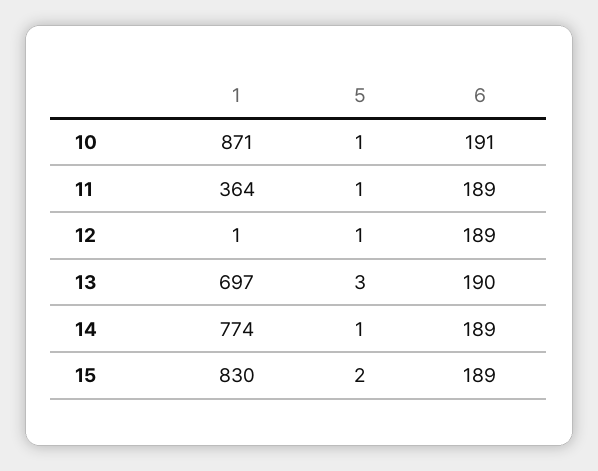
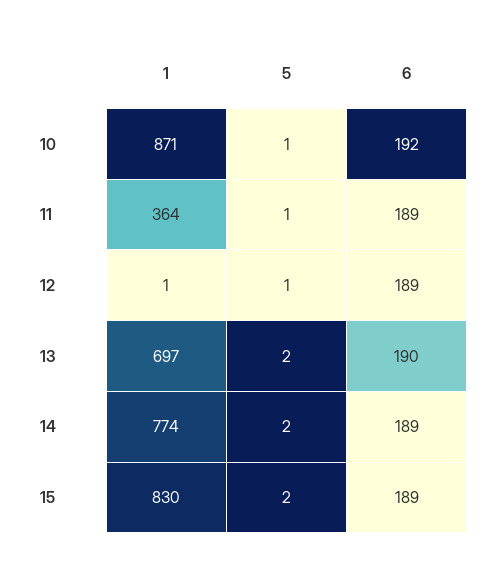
6, 10: 191 -> 192
5, 13: 3 -> 2
5, 14: 1 -> 2

